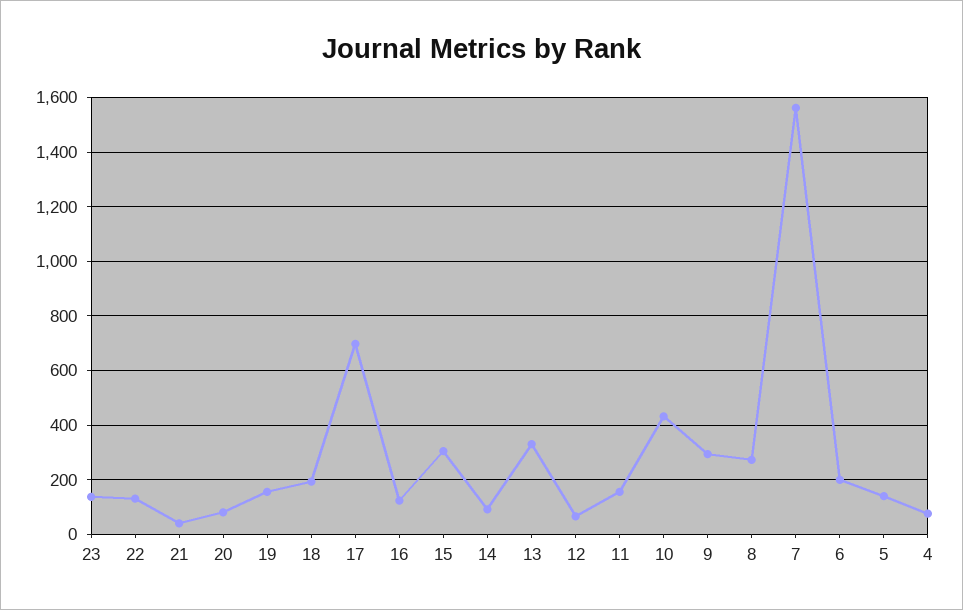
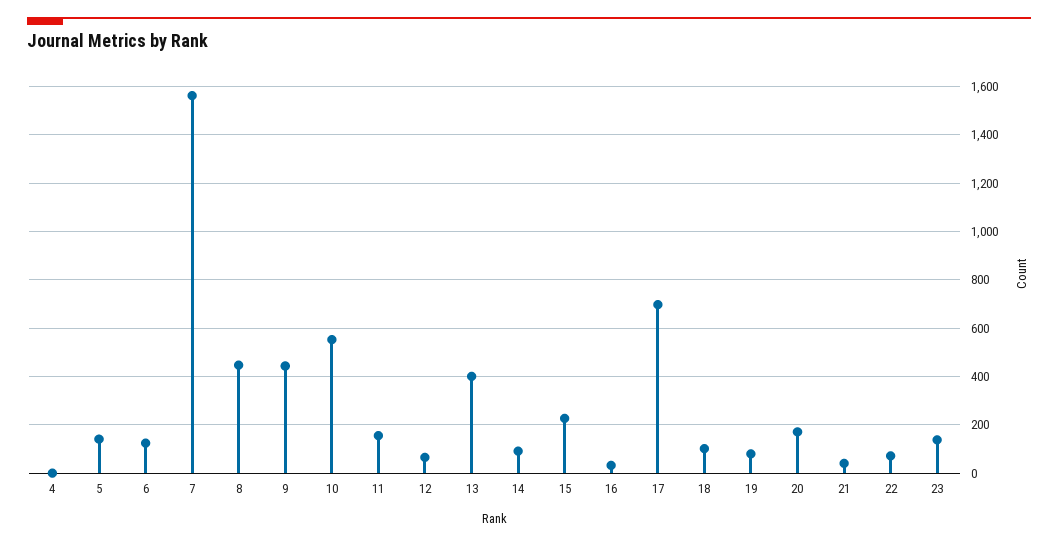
22: 125 -> 75
20: 75 -> 175
19: 150 -> 75
18: 200 -> 100
16: 125 -> 25
15: 300 -> 225
13: 325 -> 400
10: 425 -> 550
9: 300 -> 450
8: 275 -> 450
6: 200 -> 125
4: 75 -> 0

